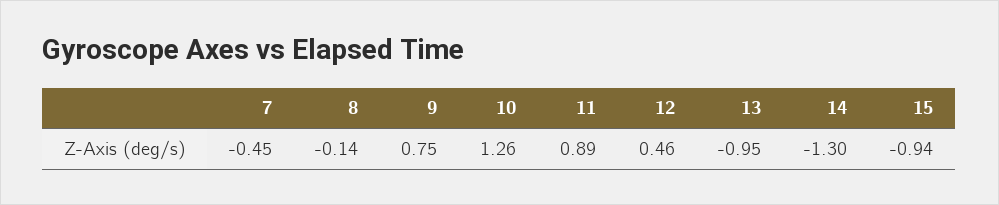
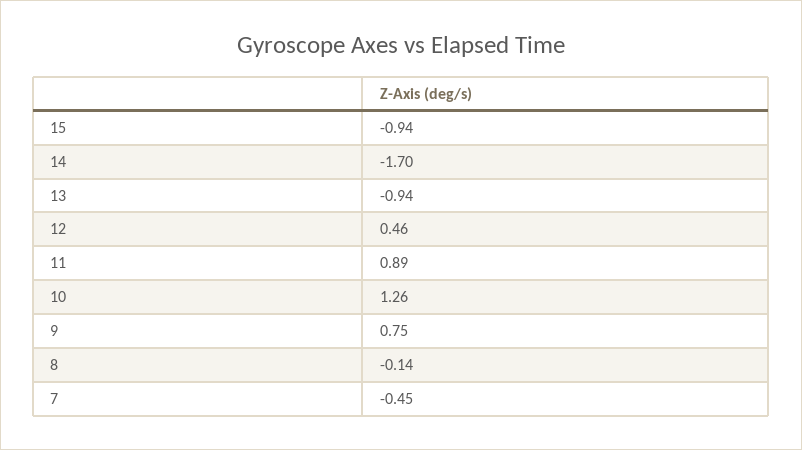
13: -0.95 -> -0.94
14: -1.3 -> -1.7

